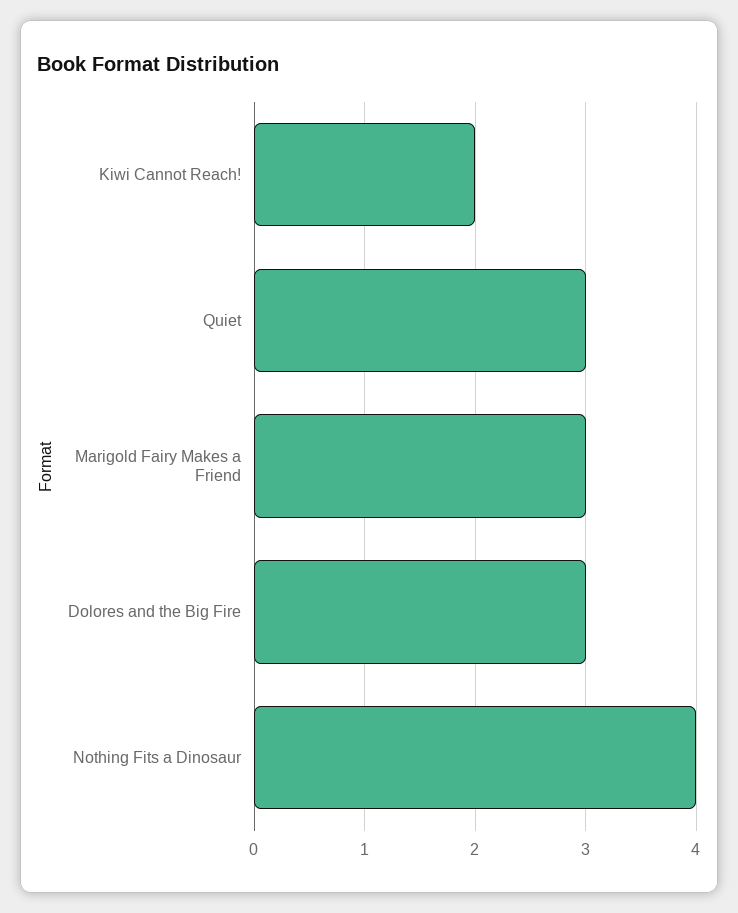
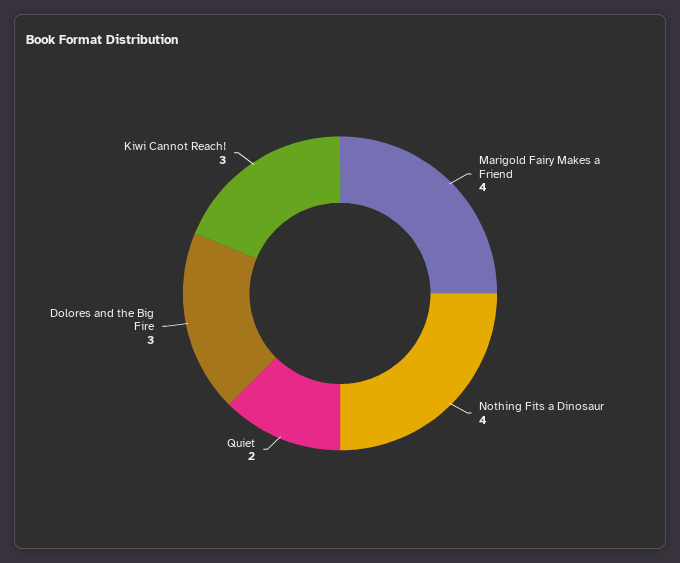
Kiwi Cannot Reach!: 2 -> 3
Quiet: 3 -> 2
Marigold Fairy Makes a Friend: 3 -> 4

